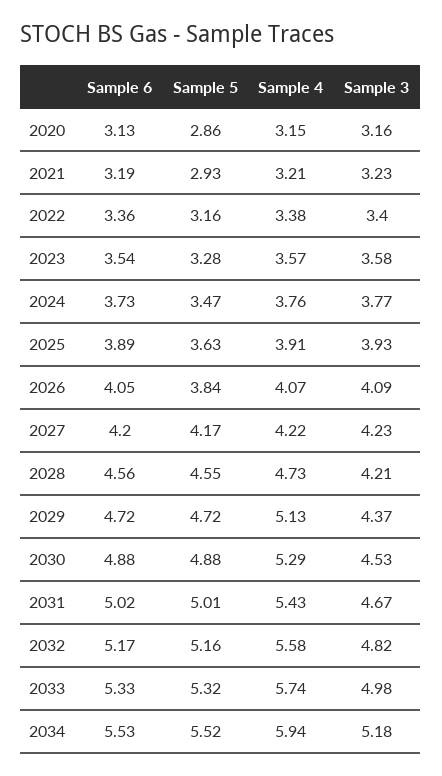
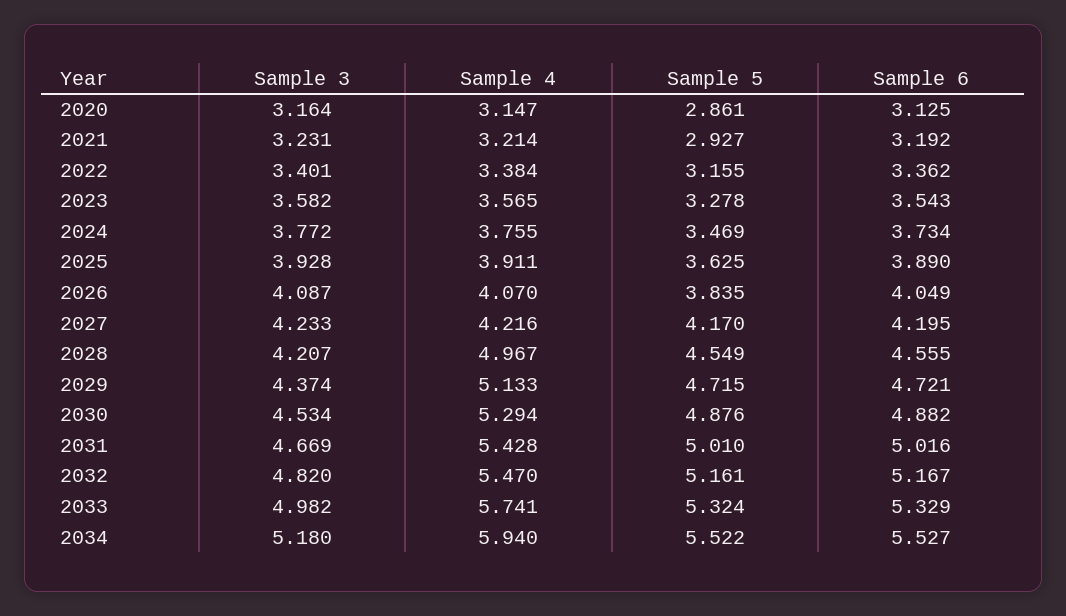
Sample 4, 2028: 4.73 -> 4.967
Sample 4, 2032: 5.58 -> 5.47

